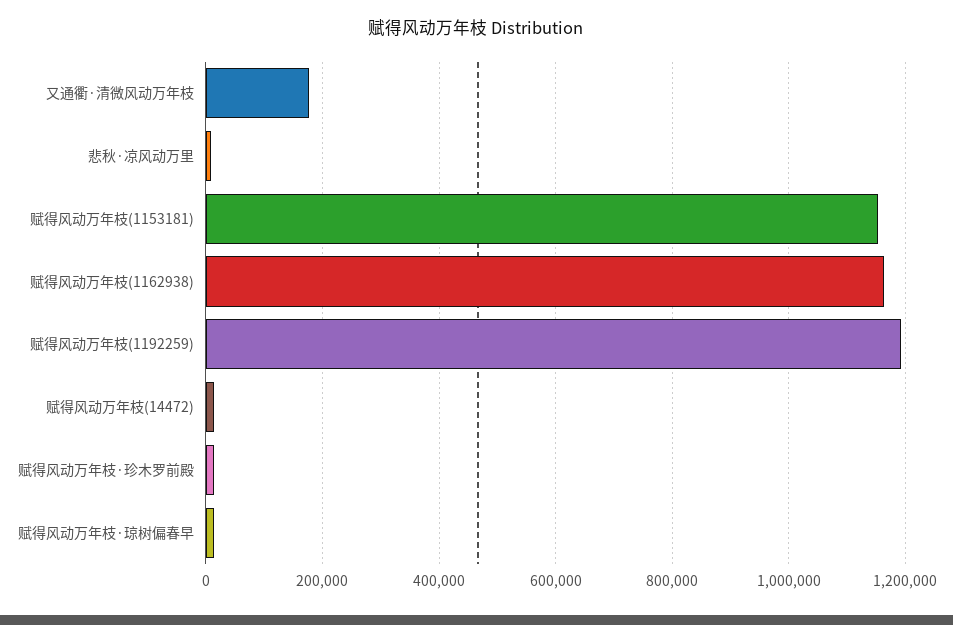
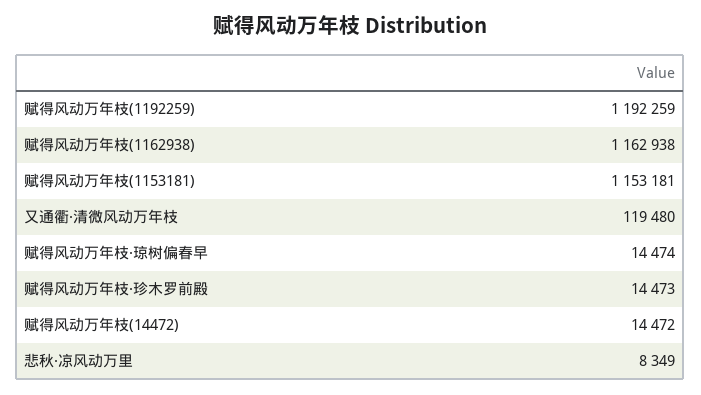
又通衢·清微风动万年枝: 180000 -> 119480

